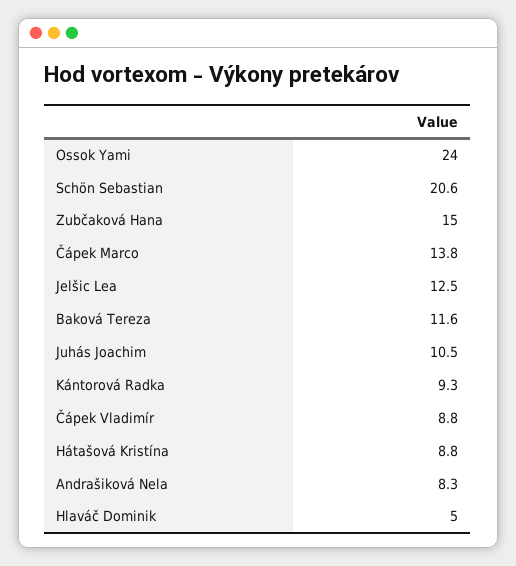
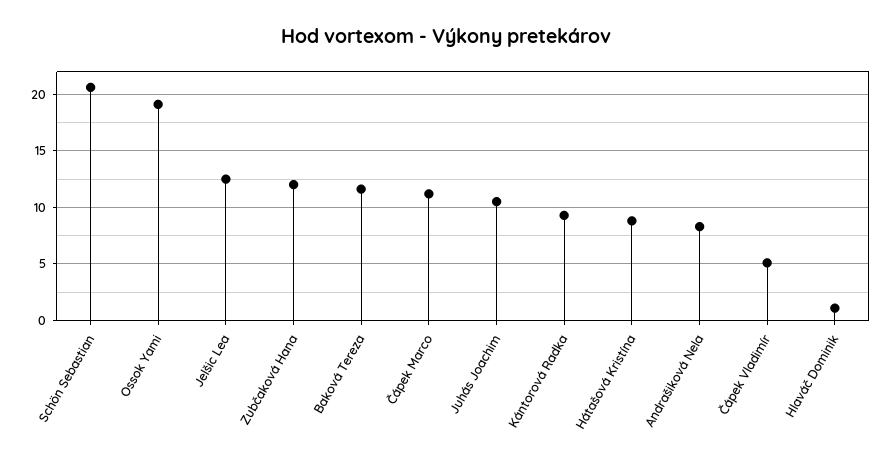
Ossok Yami: 24 -> 19
Zubčaková Hana: 15 -> 12
Čápek Marco: 13.8 -> 11
Čápek Vladimír: 8.8 -> 5
Hlaváč Dominik: 5 -> 1

